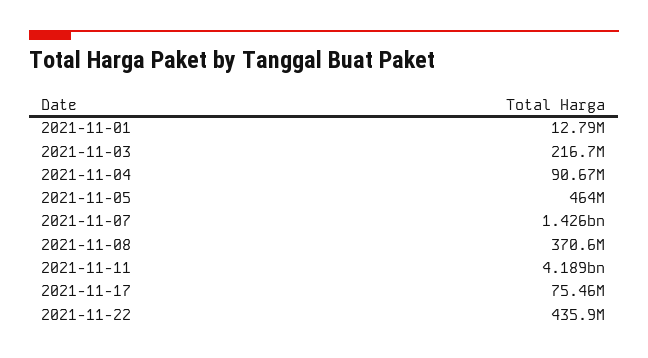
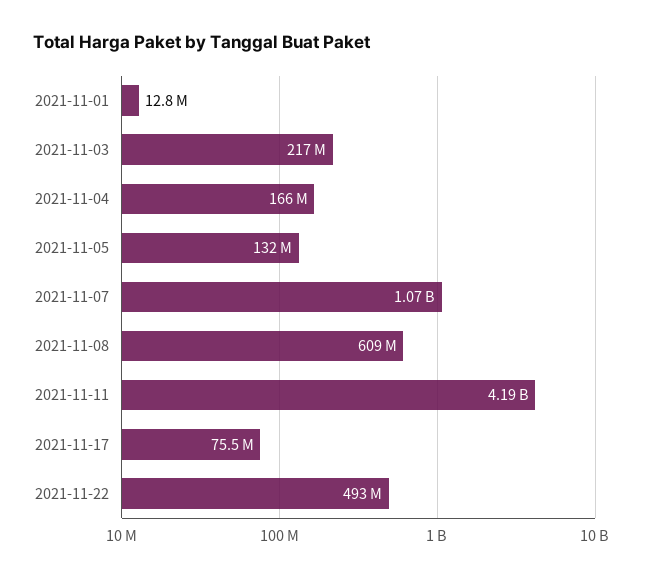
2021-11-04: 90670000 -> 166000000
2021-11-05: 464000000 -> 132000000
2021-11-07: 1426000000 -> 1070000000
2021-11-08: 370600000 -> 609000000
2021-11-22: 435900000 -> 493000000

